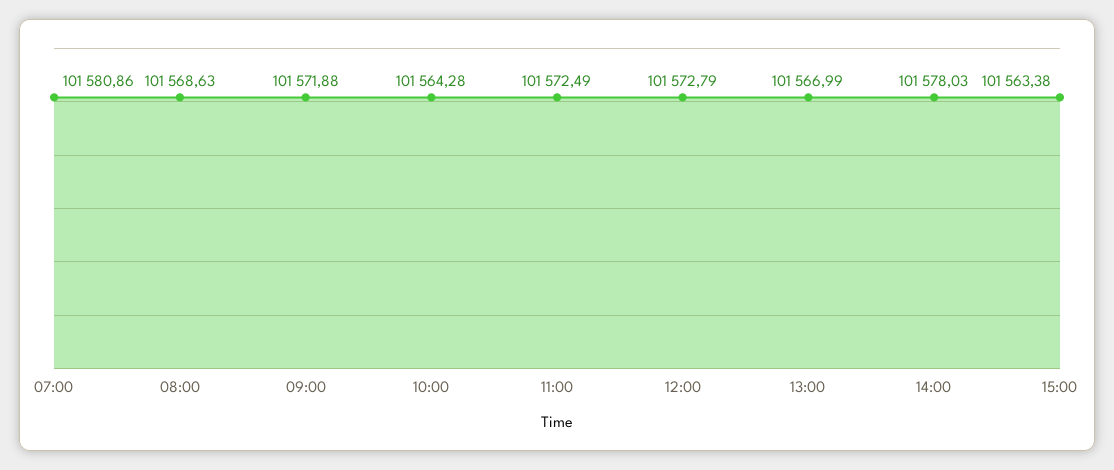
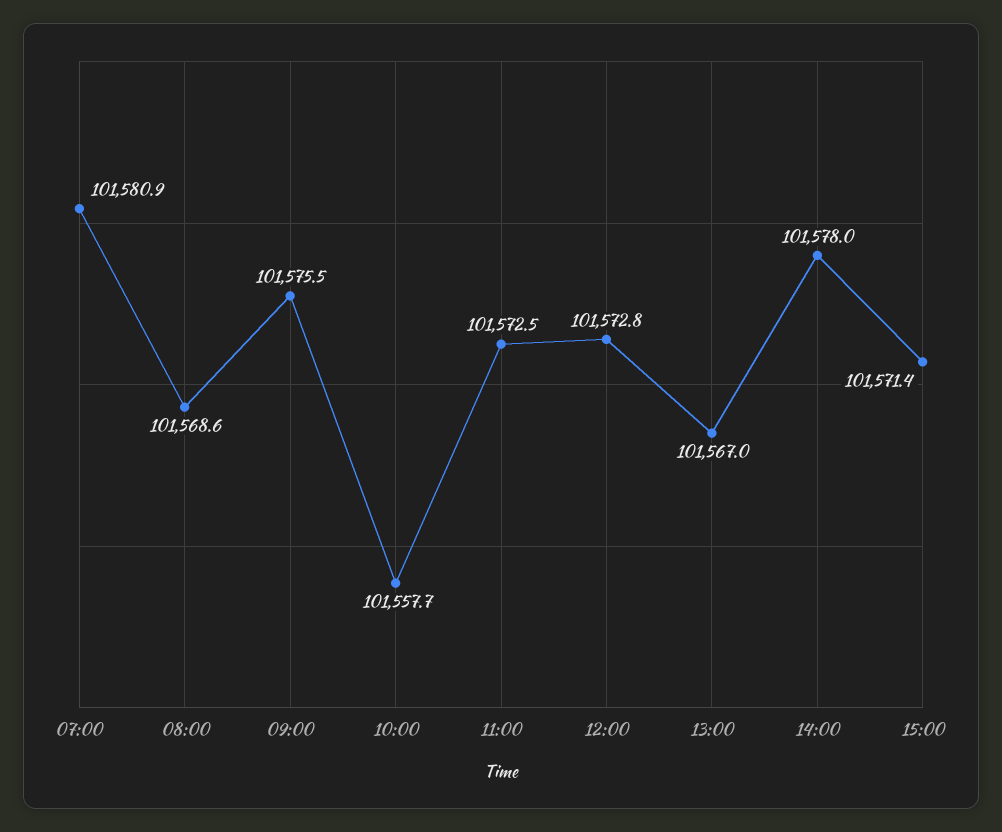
09:00: 101571.88 -> 101575.5
10:00: 101564.28 -> 101557.7
15:00: 101563.38 -> 101571.4

